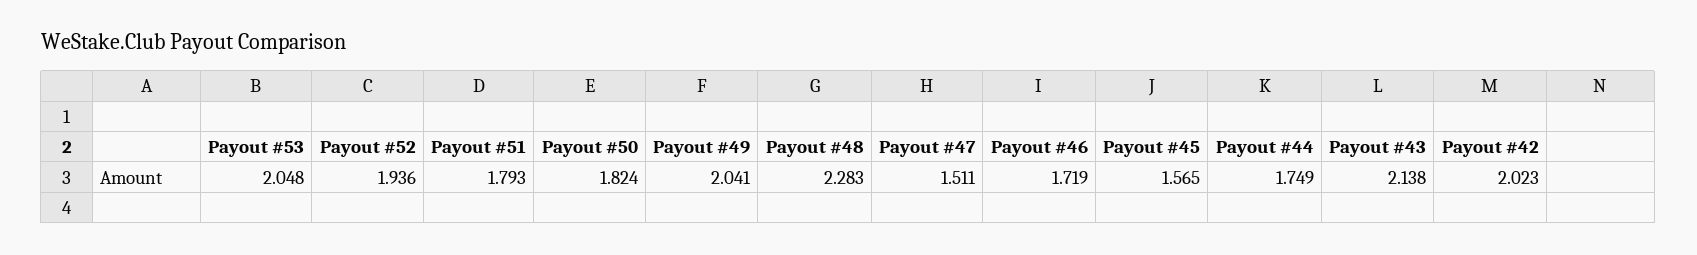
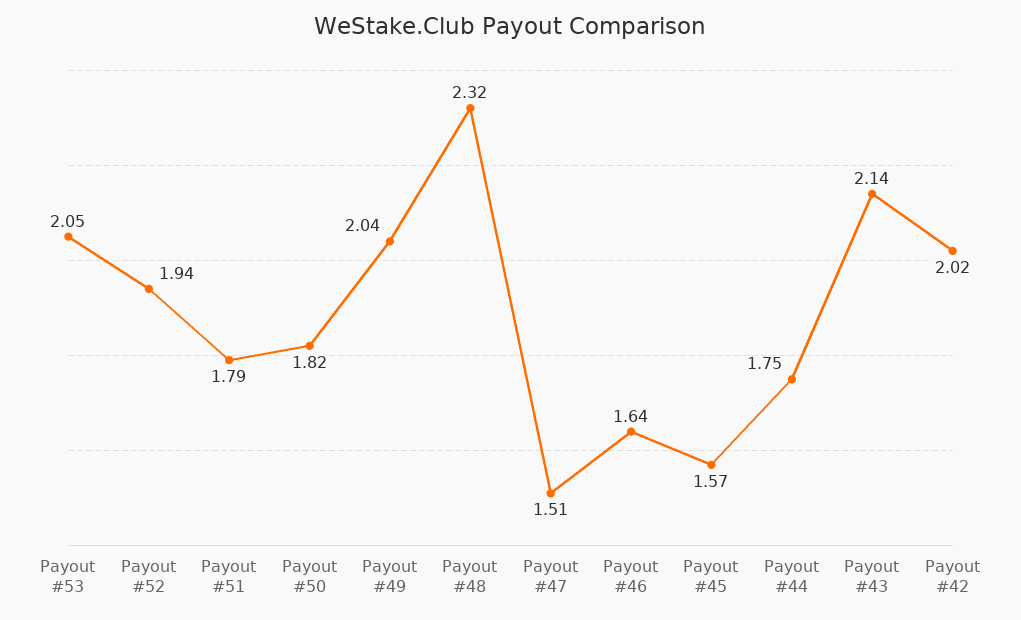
Payout #48: 2.283 -> 2.32
Payout #46: 1.719 -> 1.64

